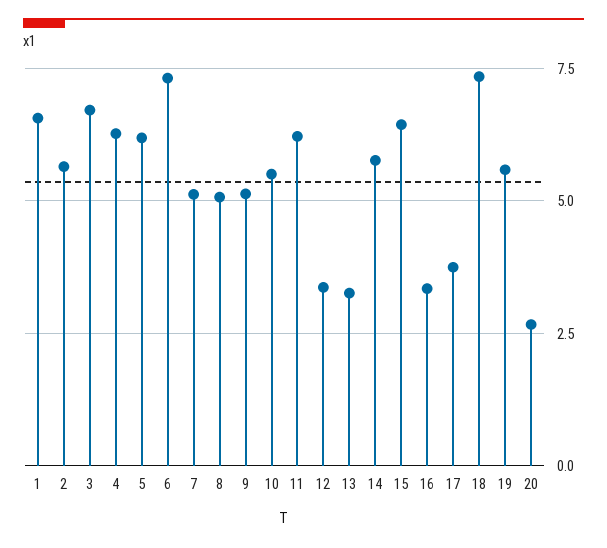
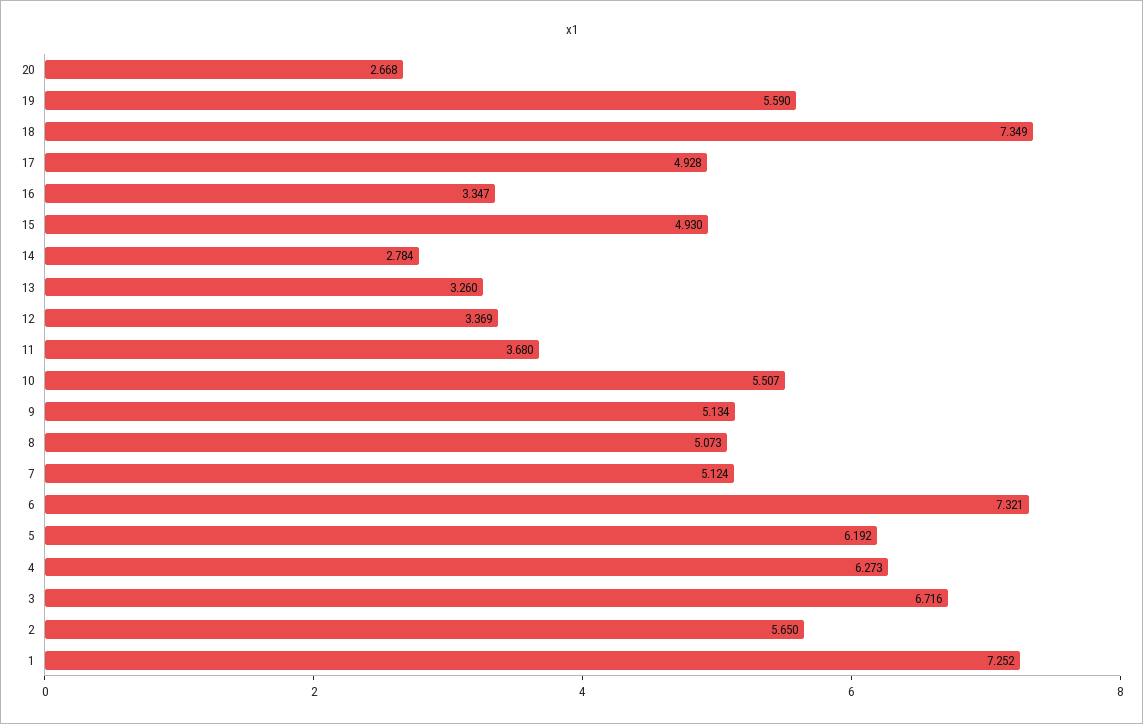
1: 6.5 -> 7.252
11: 6.25 -> 3.68
14: 5.75 -> 2.784
15: 6.5 -> 4.93
17: 3.75 -> 4.928

